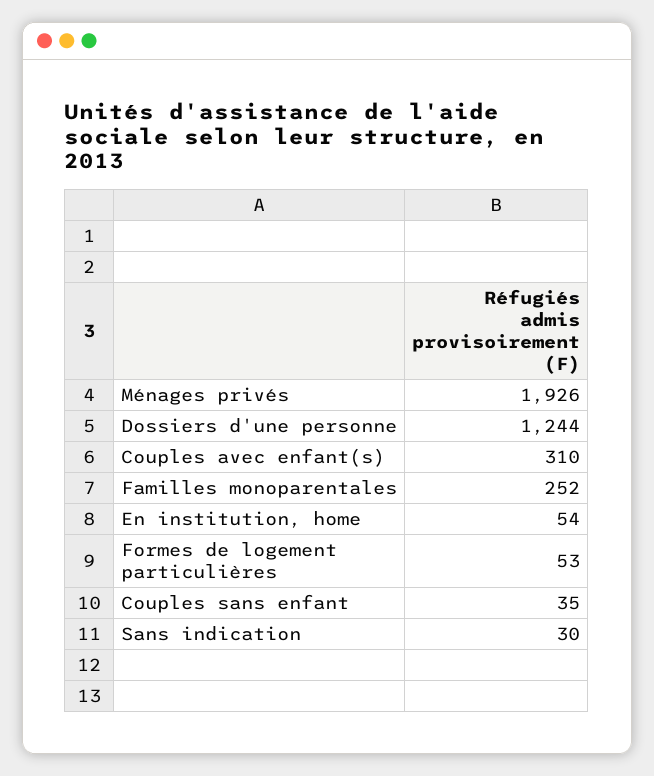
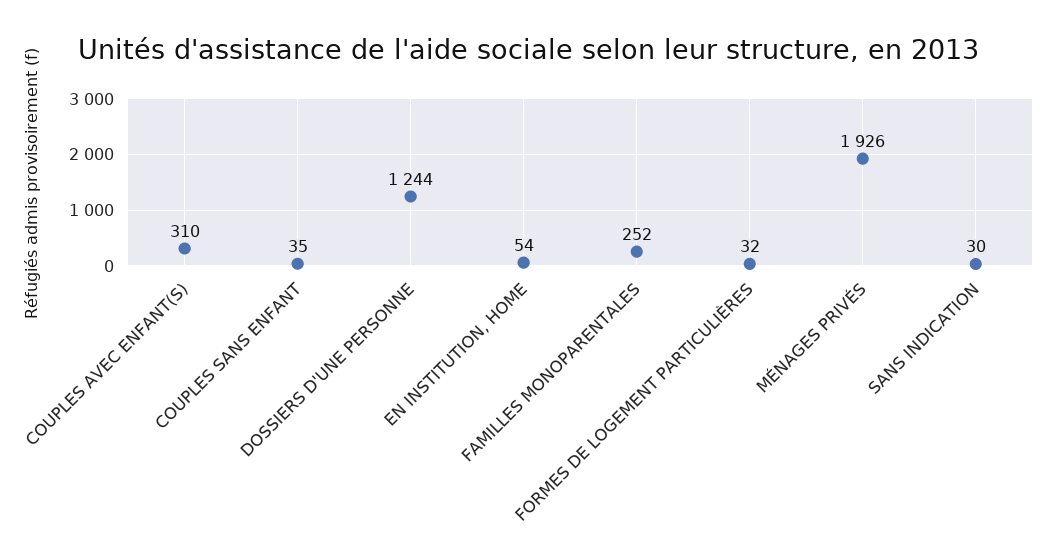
Formes de logement particulières: 53 -> 32

